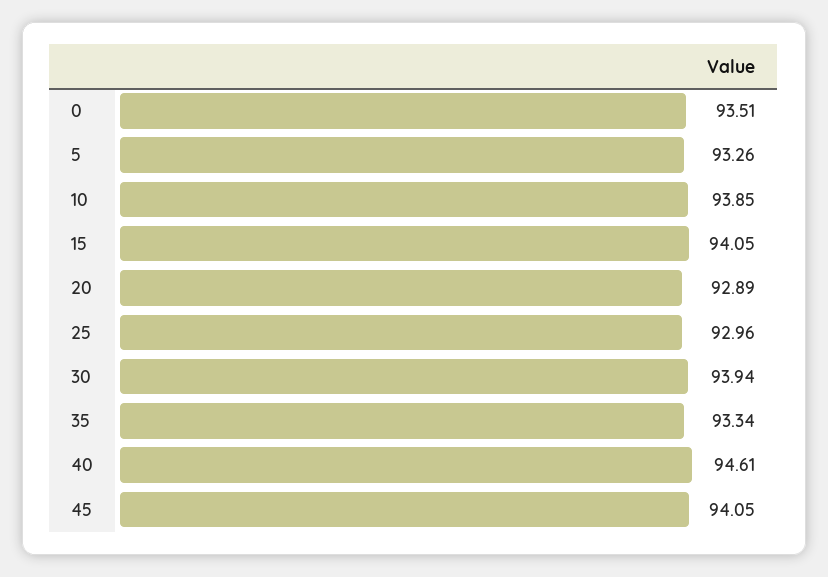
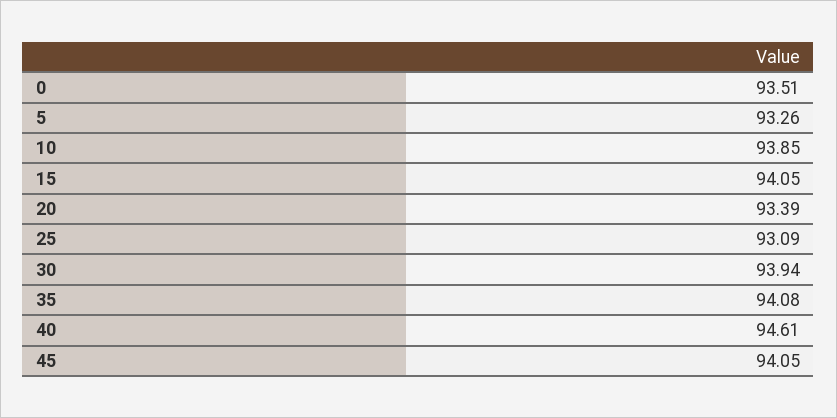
20: 92.89 -> 93.39
25: 92.96 -> 93.09
35: 93.34 -> 94.08

